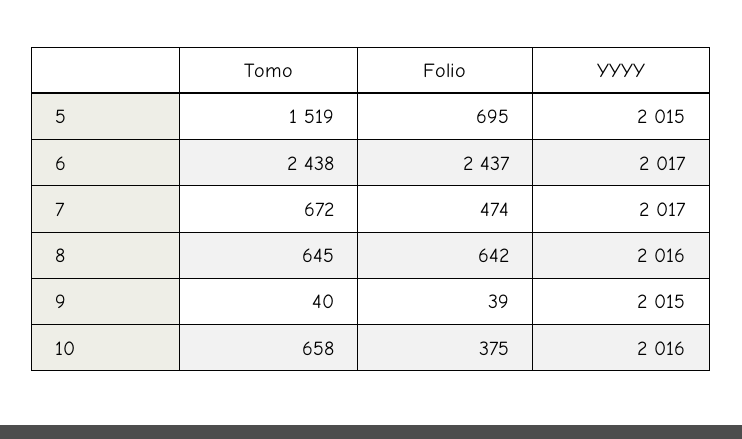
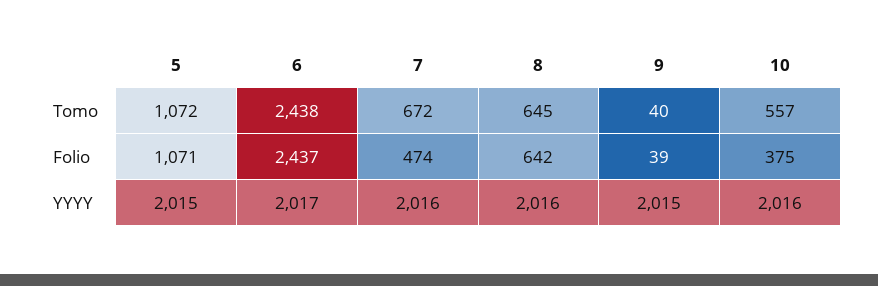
Tomo, 5: 1519 -> 1072
Folio, 5: 695 -> 1071
YYYY, 7: 2017 -> 2016
Tomo, 10: 658 -> 557

